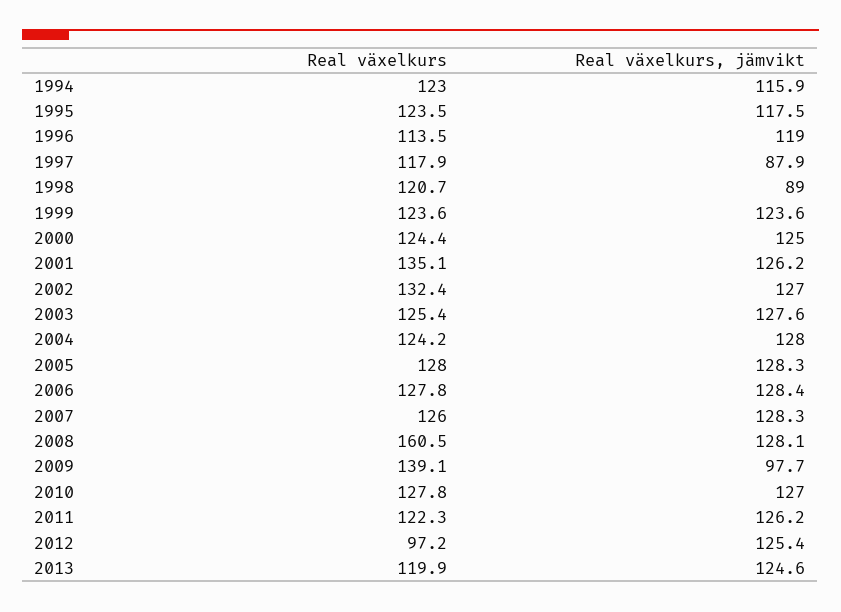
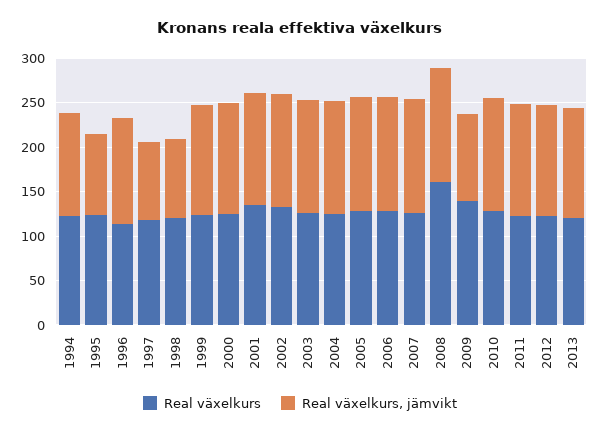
Real växelkurs, jämvikt, 1995: 117.5 -> 90
Real växelkurs, 2012: 97.2 -> 120

